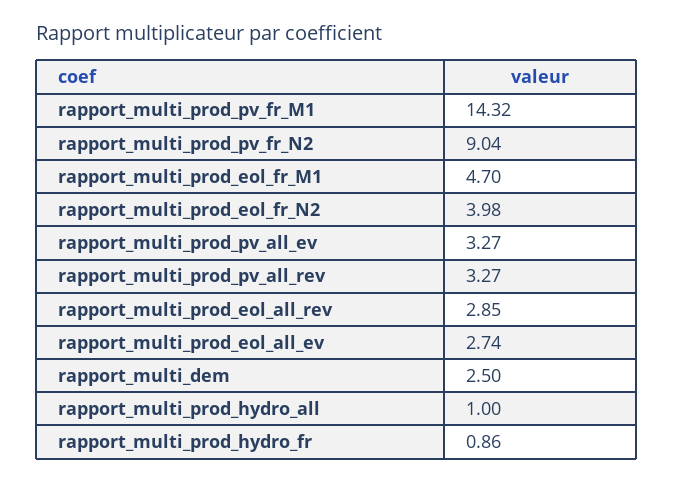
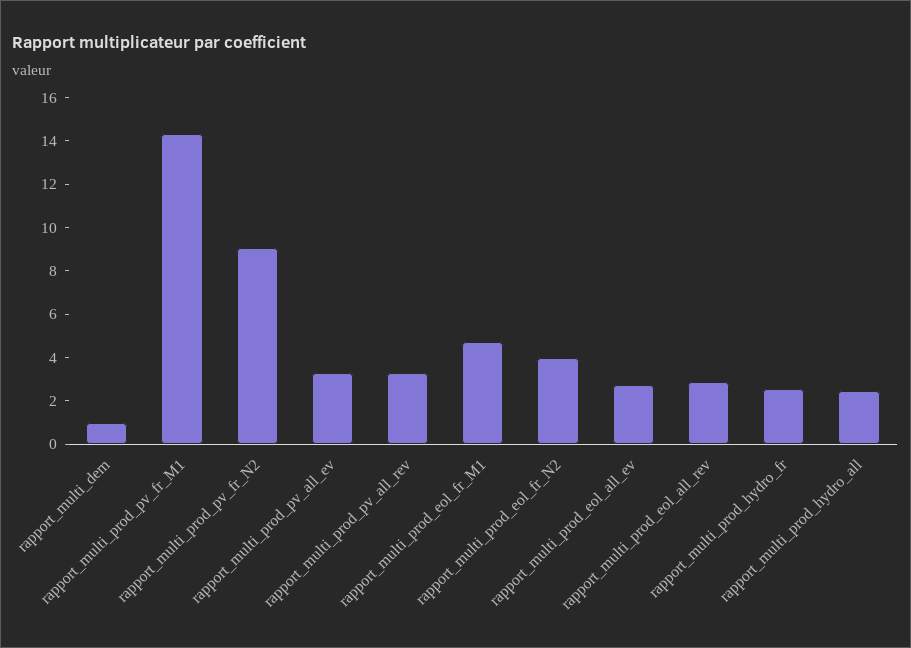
rapport_multi_dem: 2.5 -> 1
rapport_multi_prod_hydro_all: 1 -> 2.5
rapport_multi_prod_hydro_fr: 0.86 -> 2.5

